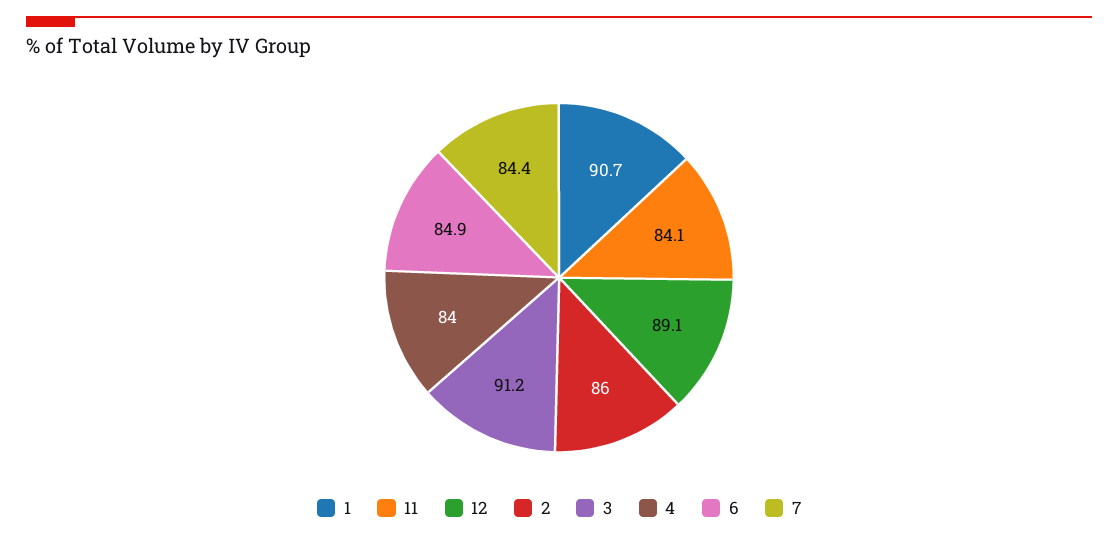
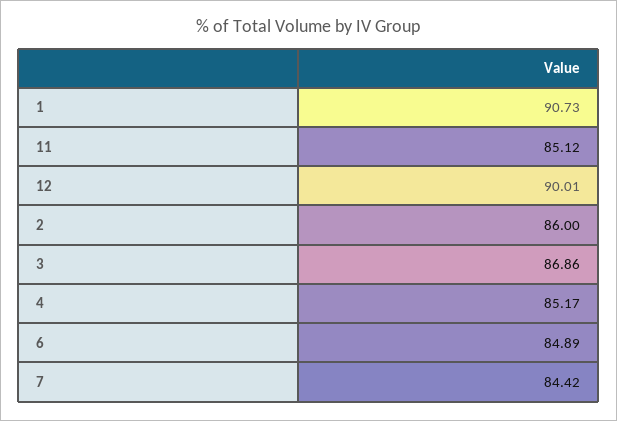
11: 84.1 -> 85.12
12: 89.1 -> 90.01
3: 91.2 -> 86.86
4: 84 -> 85.17

